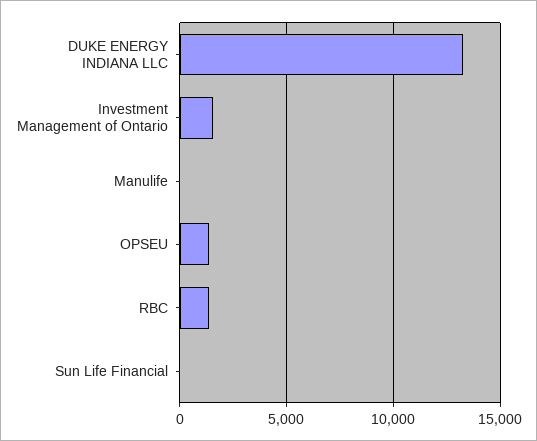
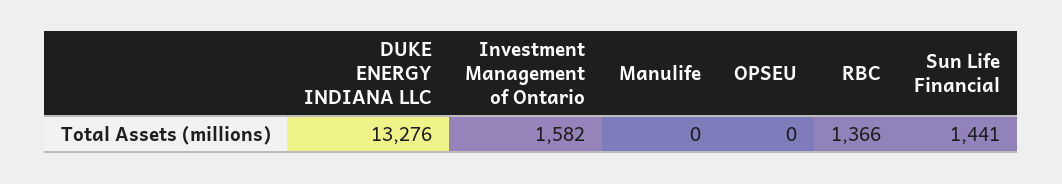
OPSEU: 1500 -> 0
Sun Life Financial: 0 -> 1441

